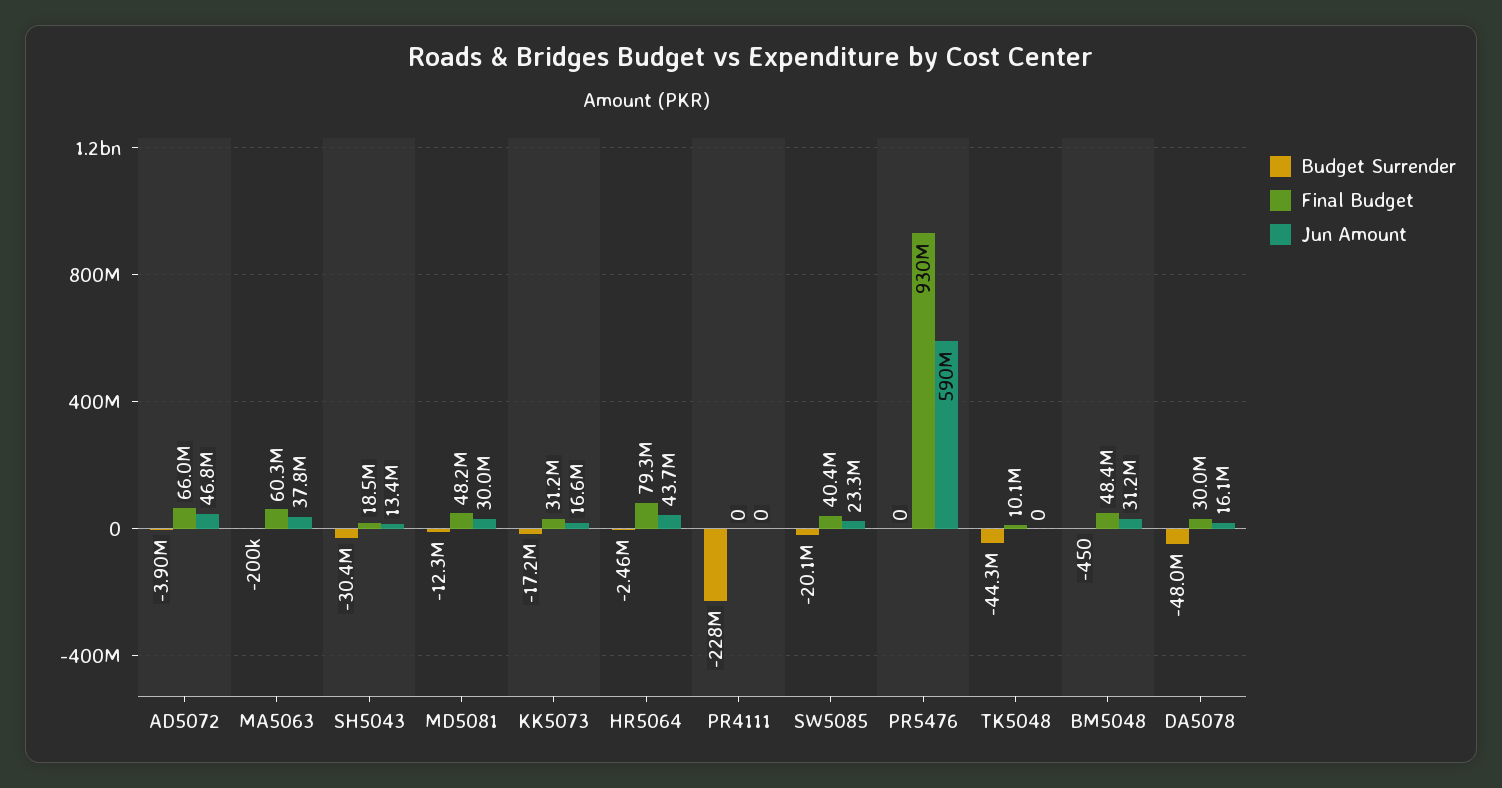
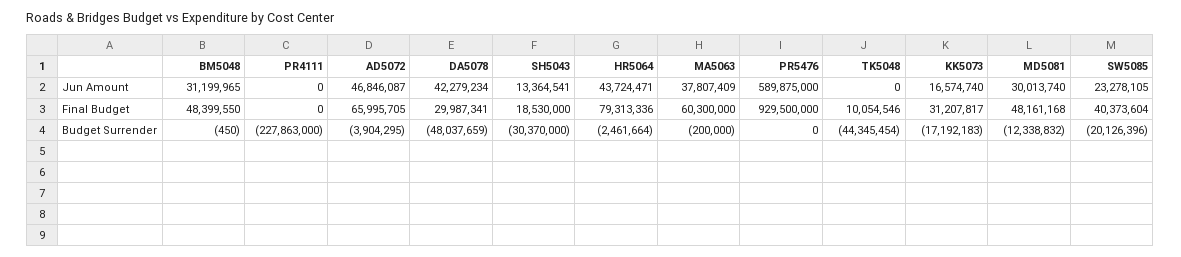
Jun Amount, DA5078: 16100000 -> 42279234

